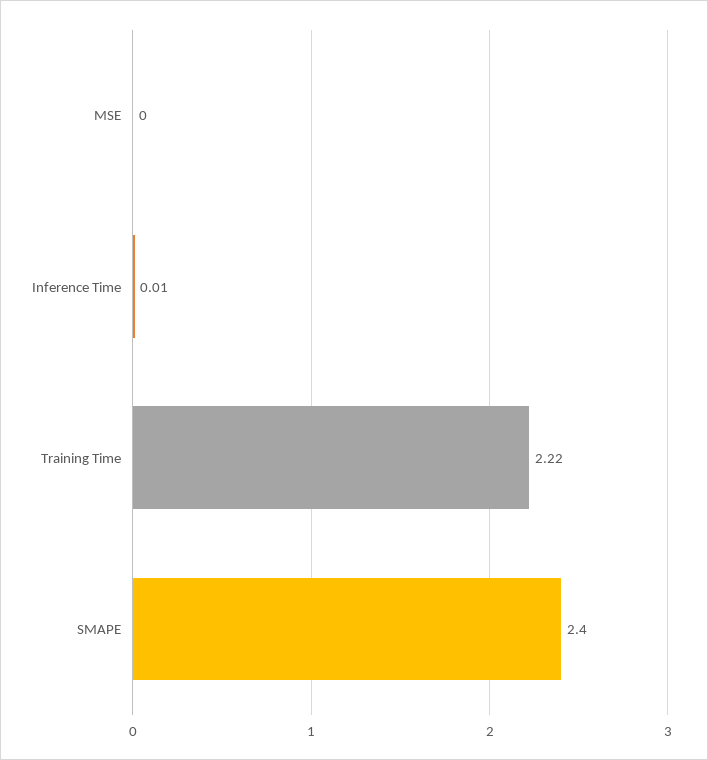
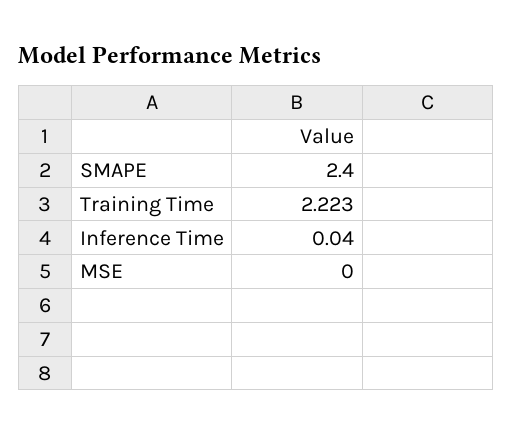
Inference Time: 0.01 -> 0.04

